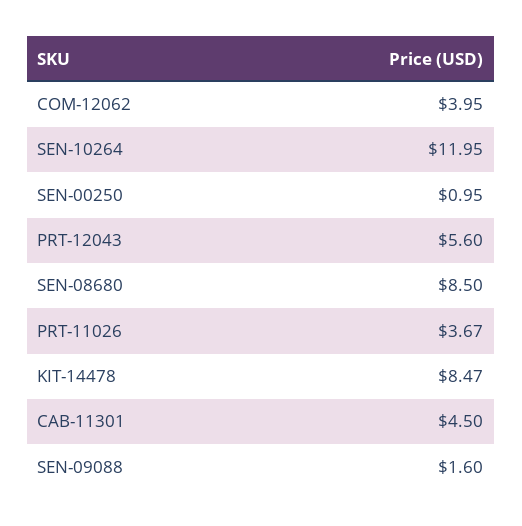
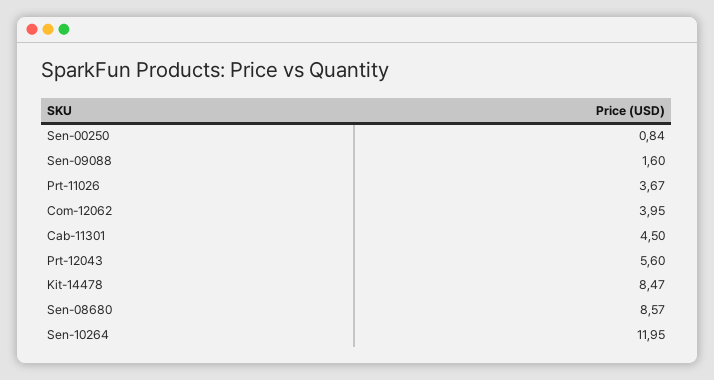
SEN-00250: 0.95 -> 0.84
SEN-08680: 8.5 -> 8.57

